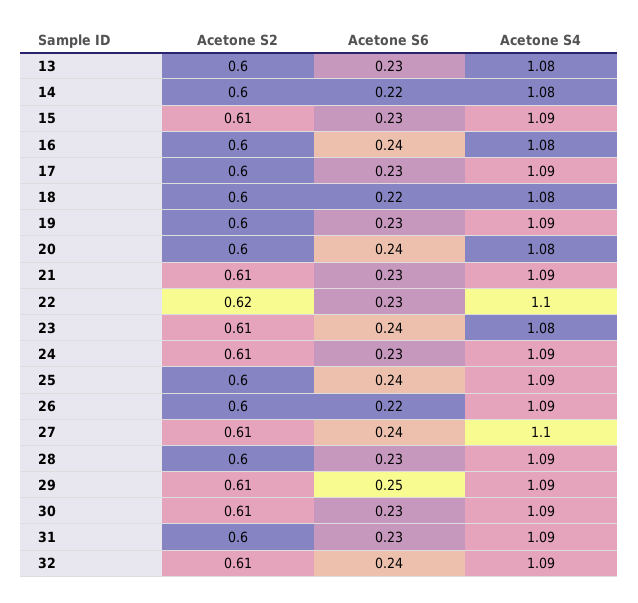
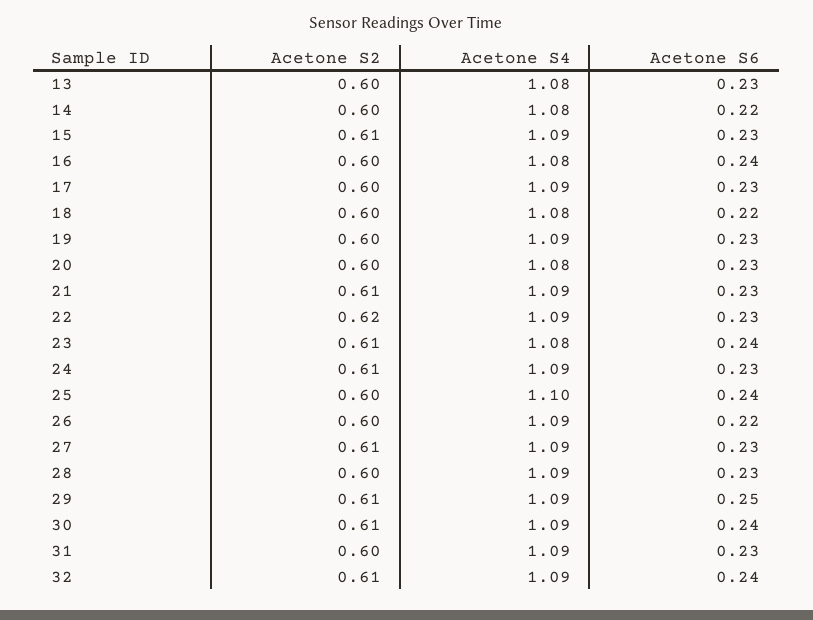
Acetone S6, 20: 0.24 -> 0.23
Acetone S4, 22: 1.1 -> 1.09
Acetone S4, 25: 1.09 -> 1.1
Acetone S6, 27: 0.24 -> 0.23
Acetone S4, 27: 1.1 -> 1.09
Acetone S6, 30: 0.23 -> 0.24

